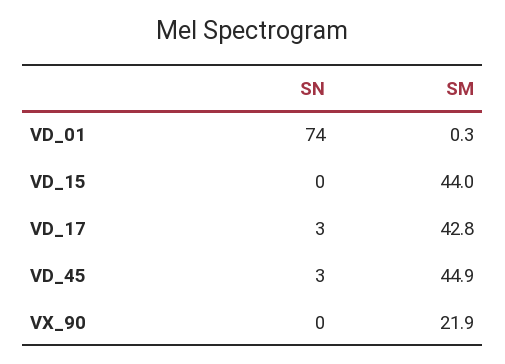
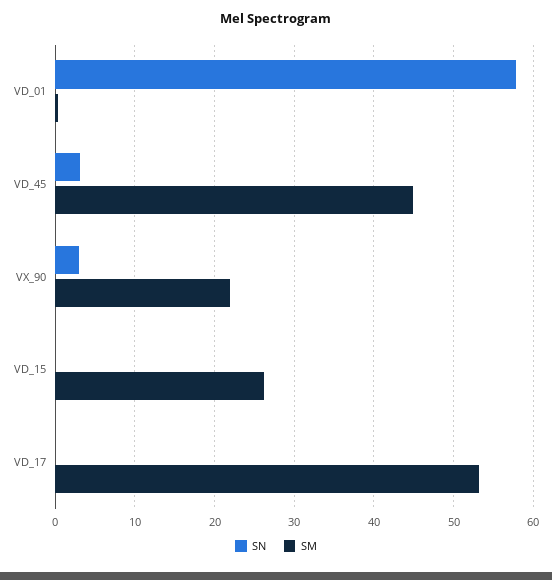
SN, VD_01: 74 -> 58
SM, VD_15: 44 -> 26
SN, VD_17: 3 -> 0
SM, VD_17: 42.8 -> 53
SN, VX_90: 0 -> 3

